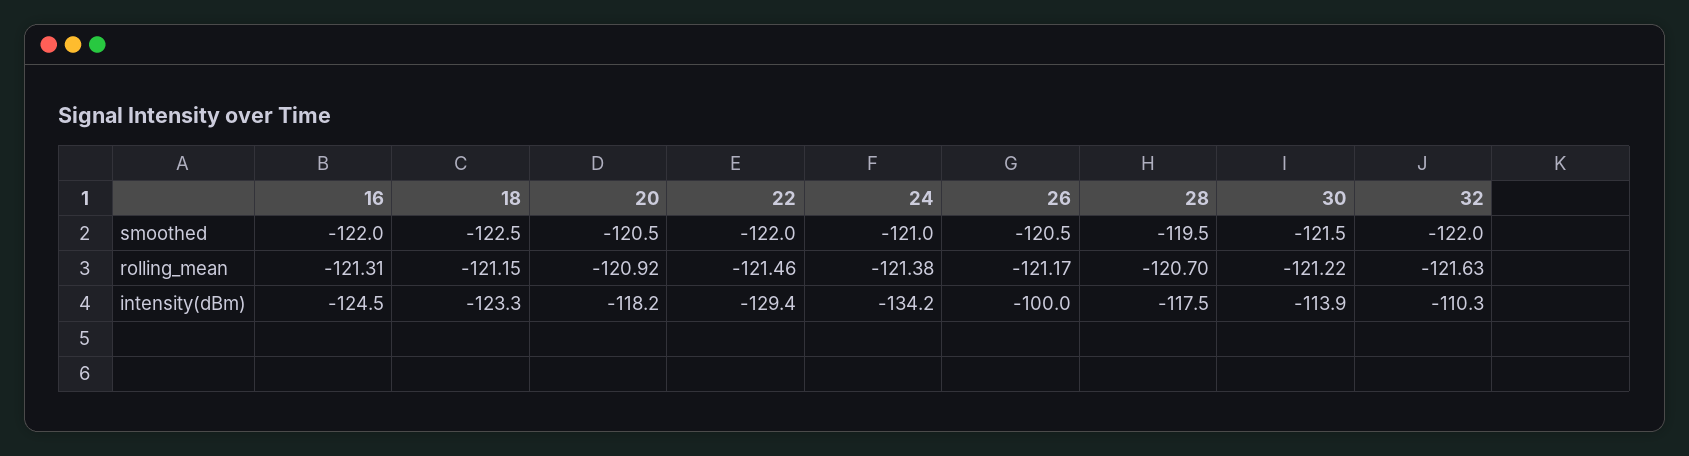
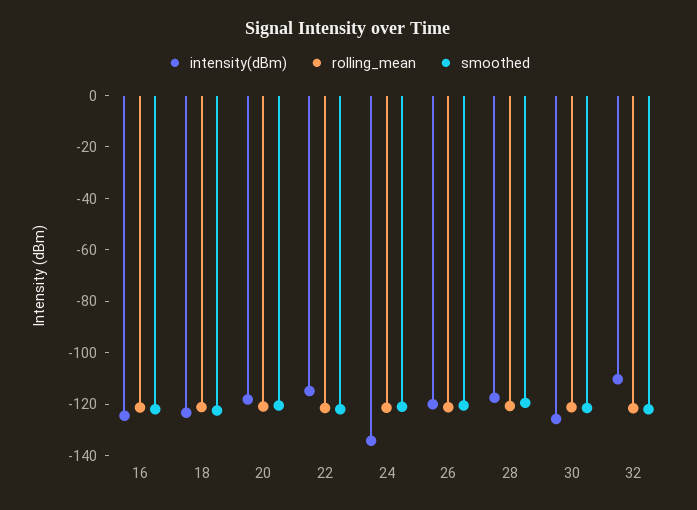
intensity(dBm), 22: -129.4 -> -115
intensity(dBm), 26: -100 -> -120
intensity(dBm), 30: -113.9 -> -125

